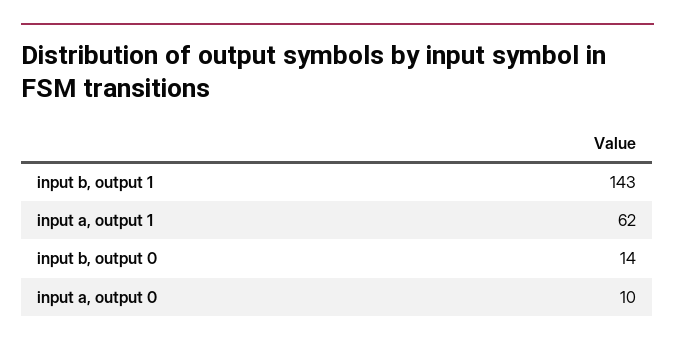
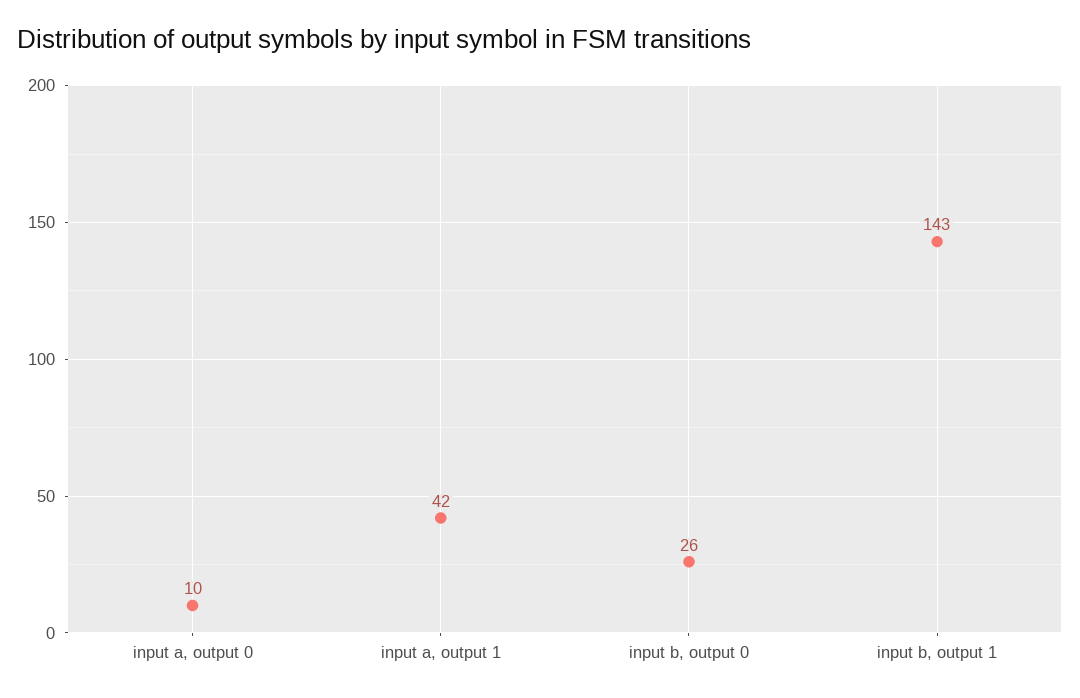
input a, output 1: 62 -> 42
input b, output 0: 14 -> 26

